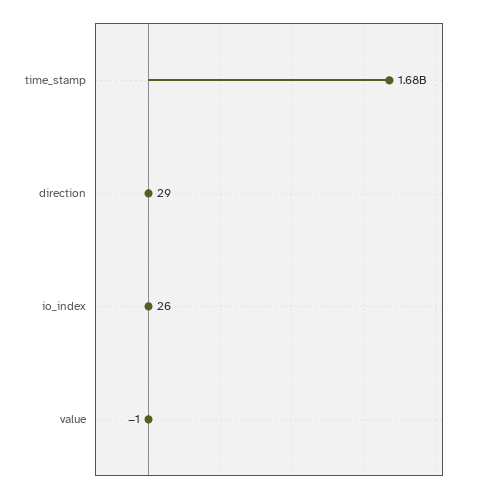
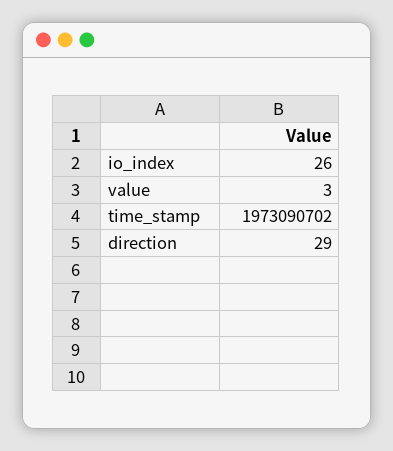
time_stamp: 1680000000 -> 1973090702
value: -1 -> 3

